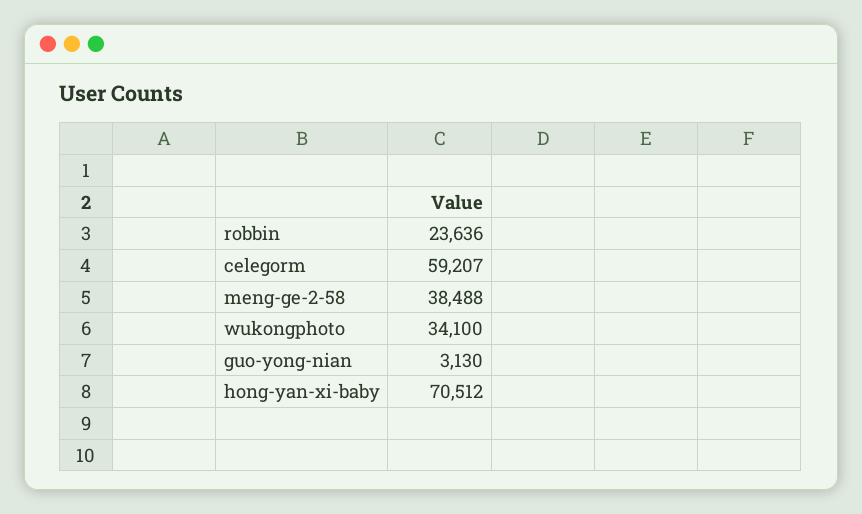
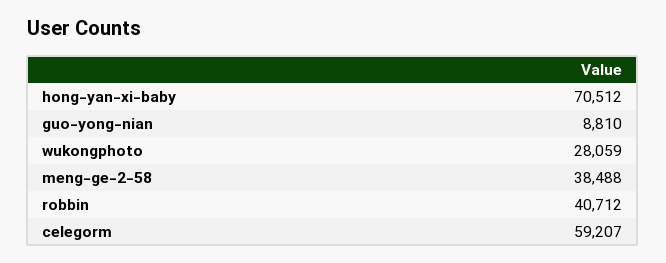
robbin: 23636 -> 40712
wukongphoto: 34100 -> 28059
guo-yong-nian: 3130 -> 8810

